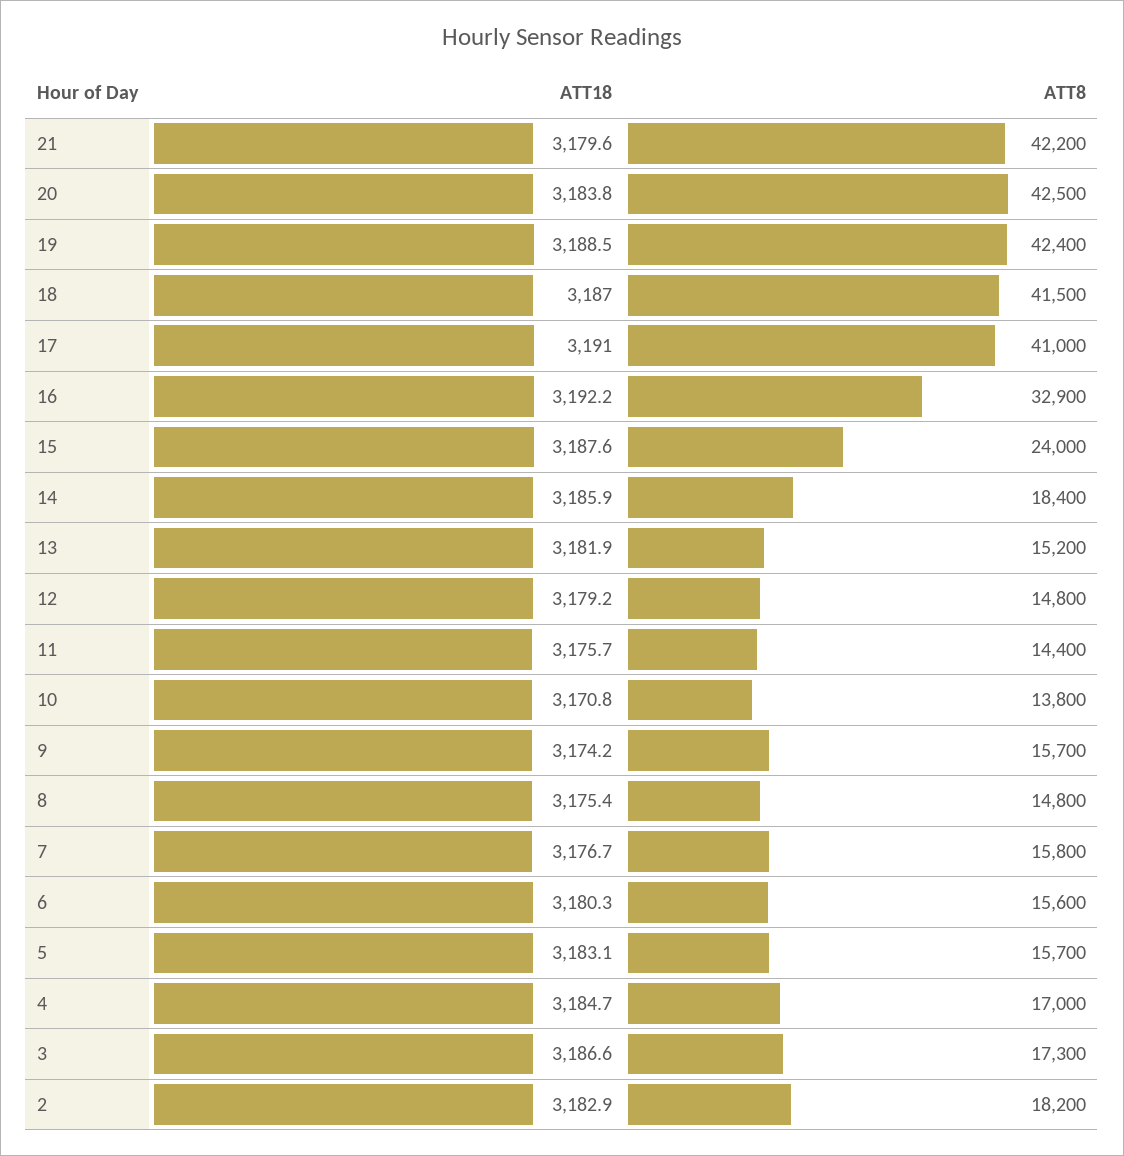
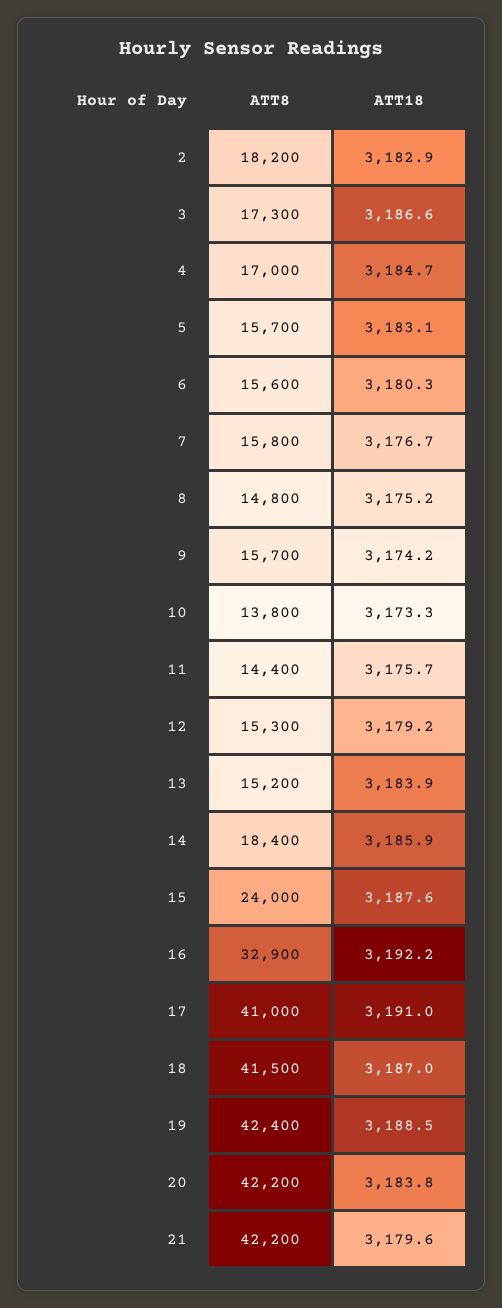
ATT8, 20: 42500 -> 42200
ATT18, 13: 3181.9 -> 3183.9
ATT8, 12: 14800 -> 15300
ATT18, 10: 3170.8 -> 3173.3
ATT18, 8: 3175.4 -> 3175.2

